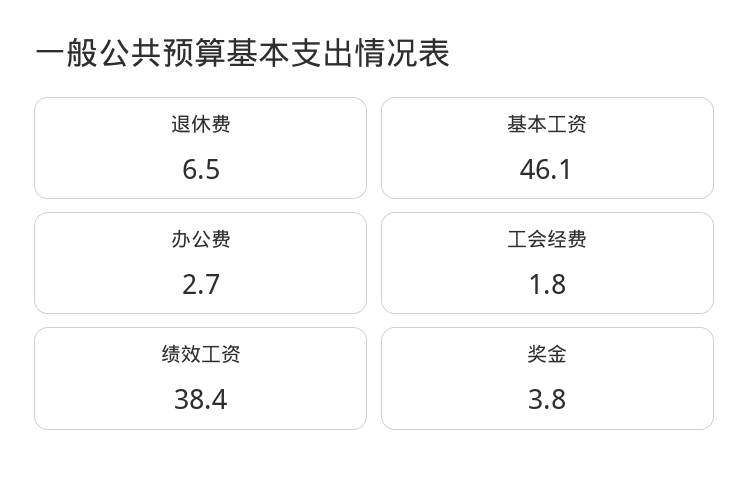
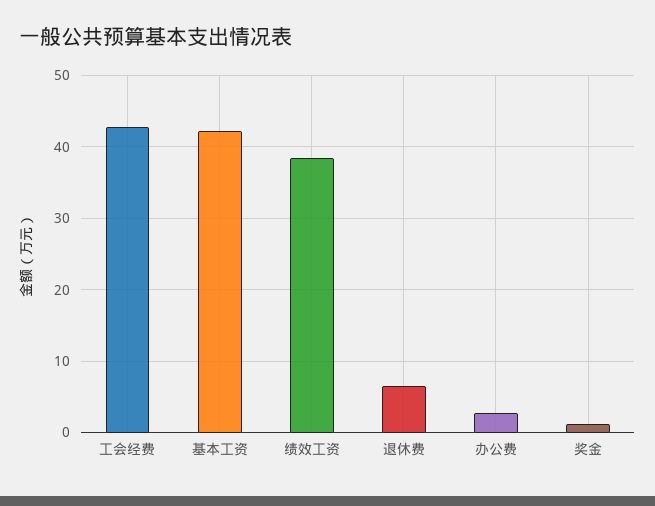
基本工资: 46.1 -> 42
工会经费: 1.8 -> 43
奖金: 3.8 -> 1

